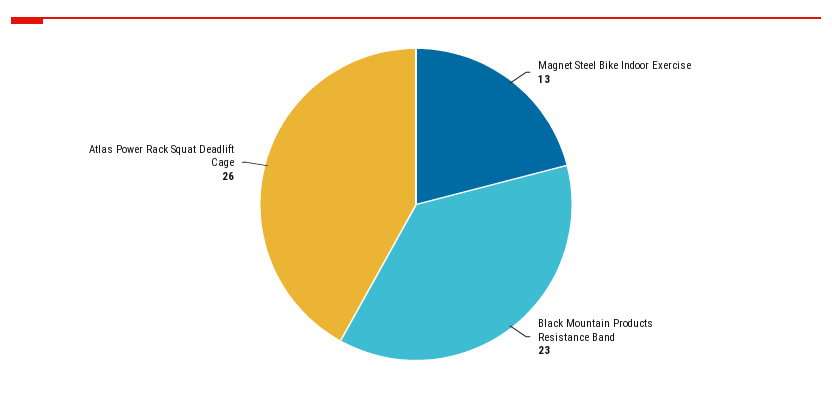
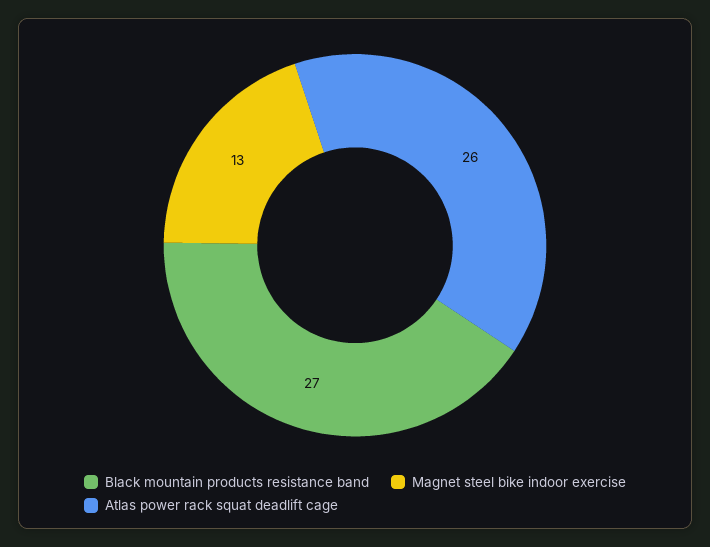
Black Mountain Products Resistance Band: 23 -> 27

